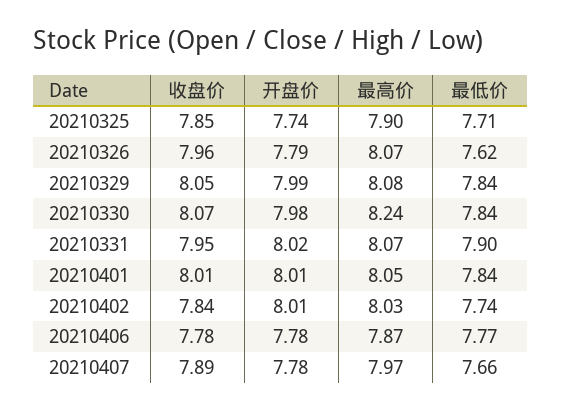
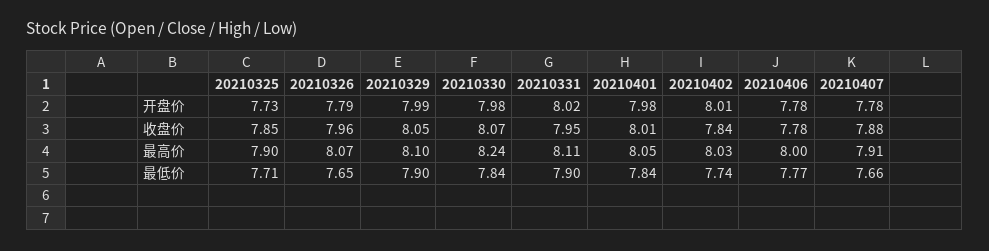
开盘价, 20210325: 7.74 -> 7.73
最低价, 20210326: 7.62 -> 7.65
最高价, 20210329: 8.08 -> 8.1
最低价, 20210329: 7.84 -> 7.9
最高价, 20210331: 8.07 -> 8.11
开盘价, 20210401: 8.01 -> 7.98
最高价, 20210406: 7.87 -> 8
收盘价, 20210407: 7.89 -> 7.88
最高价, 20210407: 7.97 -> 7.91

